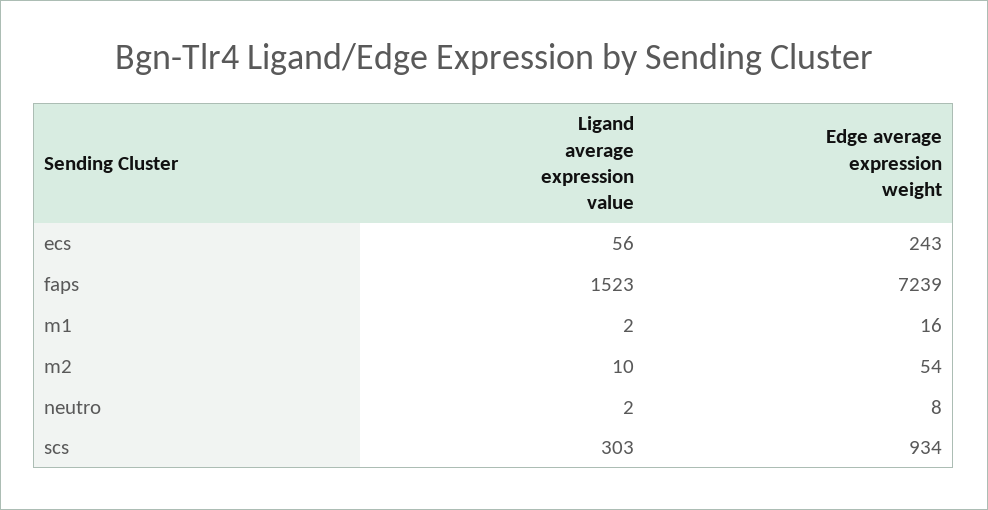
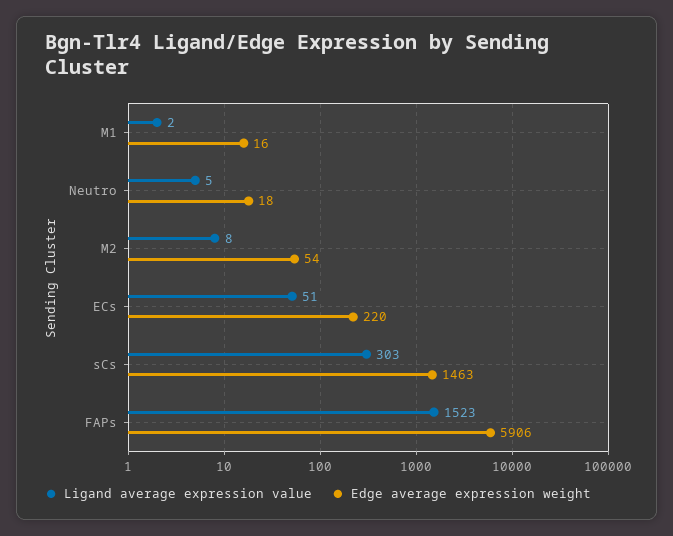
Ligand average expression value, ecs: 56 -> 51
Edge average expression weight, ecs: 243 -> 220
Edge average expression weight, faps: 7239 -> 5906
Ligand average expression value, m2: 10 -> 8
Ligand average expression value, neutro: 2 -> 5
Edge average expression weight, neutro: 8 -> 18
Edge average expression weight, scs: 934 -> 1463

